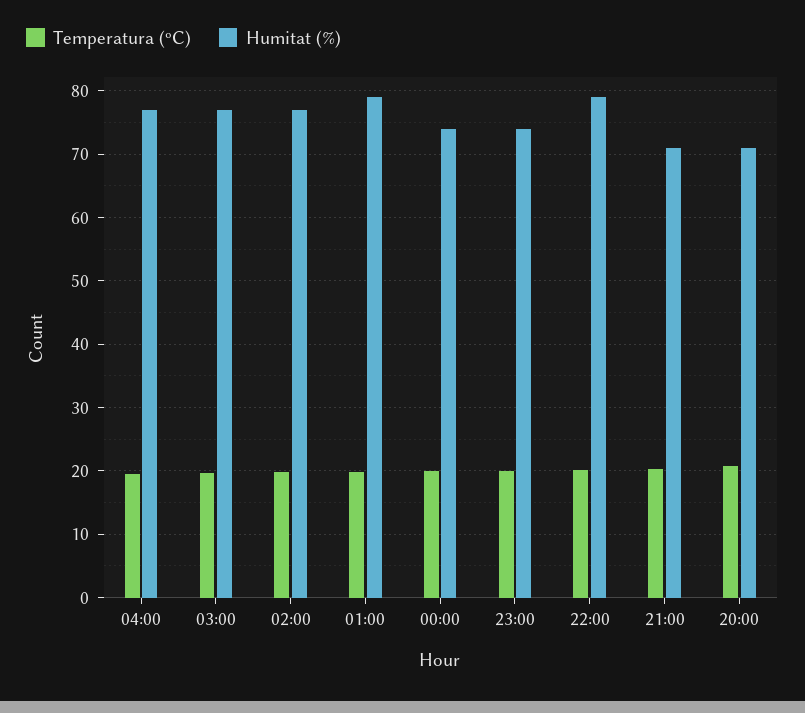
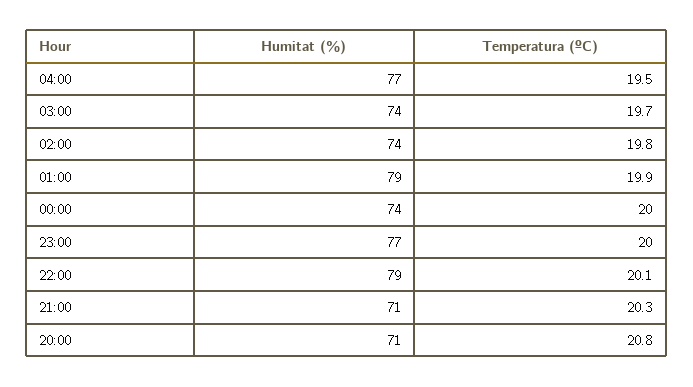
Humitat (%), 03:00: 77 -> 74
Humitat (%), 02:00: 77 -> 74
Humitat (%), 23:00: 74 -> 77

